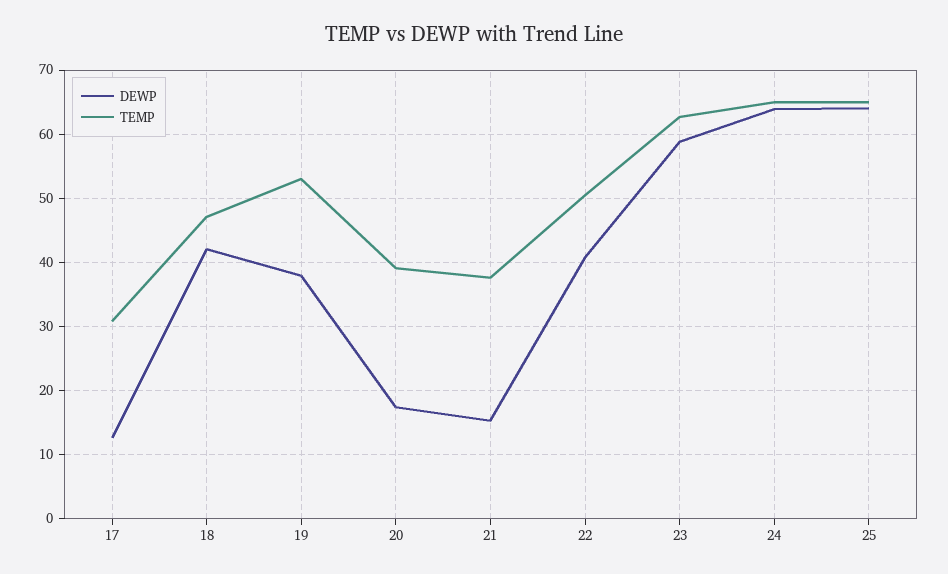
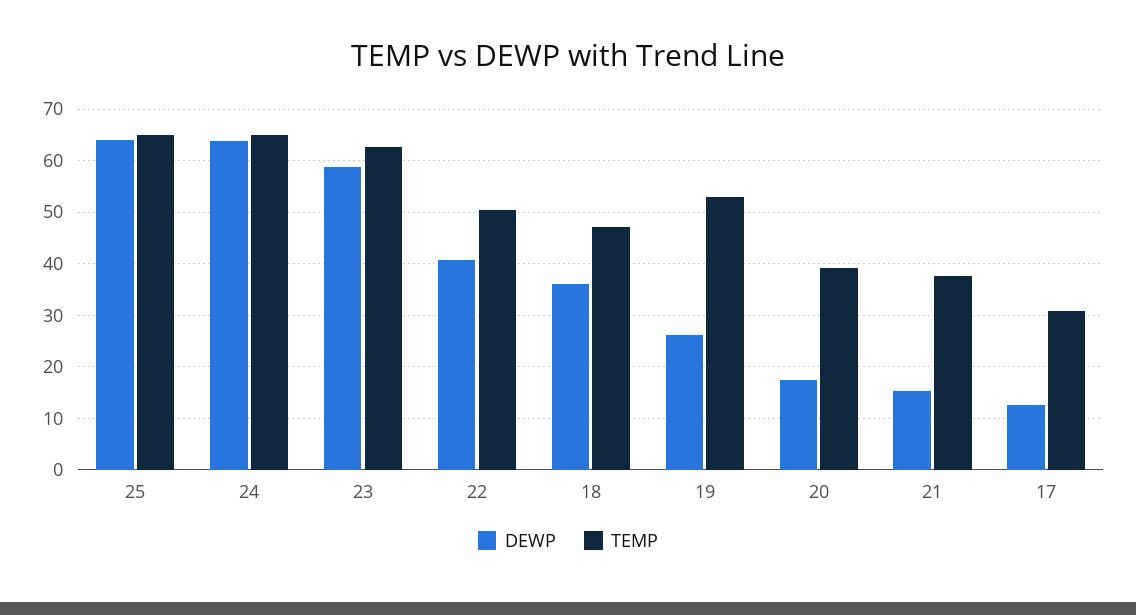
DEWP, 18: 42 -> 36
DEWP, 19: 38 -> 26

